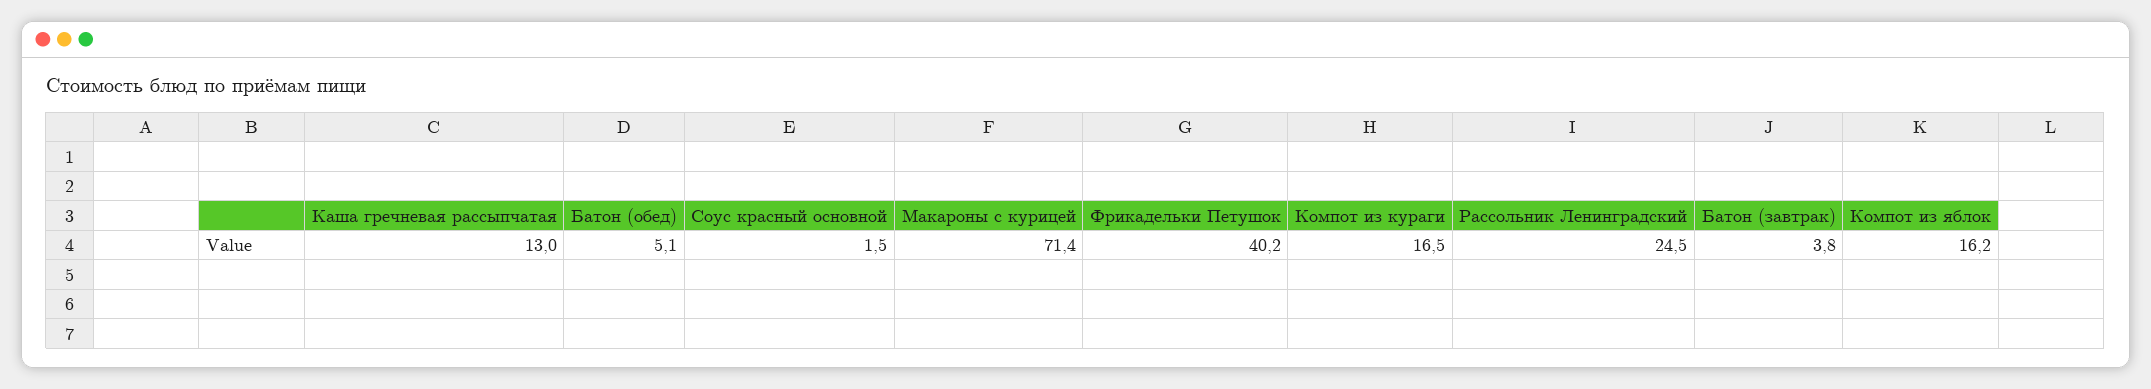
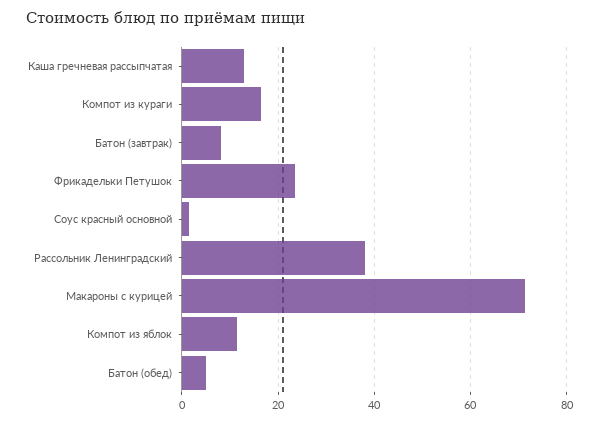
Фрикадельки Петушок: 40.2 -> 24
Рассольник Ленинградский: 24.5 -> 38
Батон (завтрак): 3.8 -> 8
Компот из яблок: 16.2 -> 12

